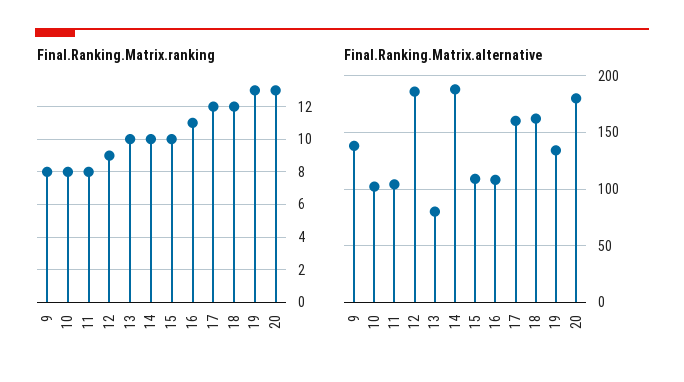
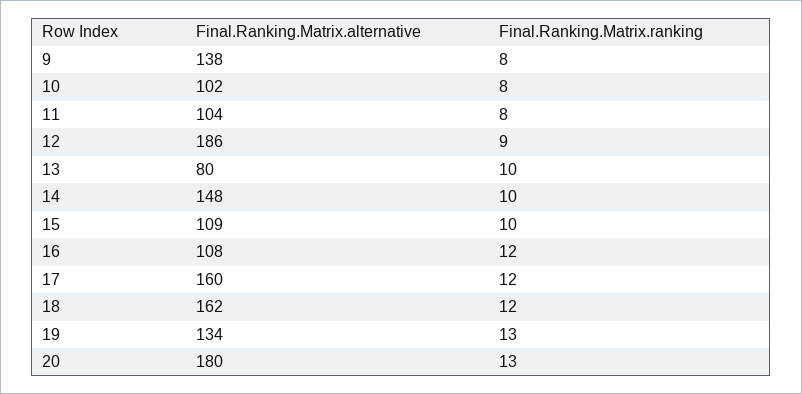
Final.Ranking.Matrix.ranking, 16: 11 -> 12
Final.Ranking.Matrix.alternative, 14: 190 -> 148

